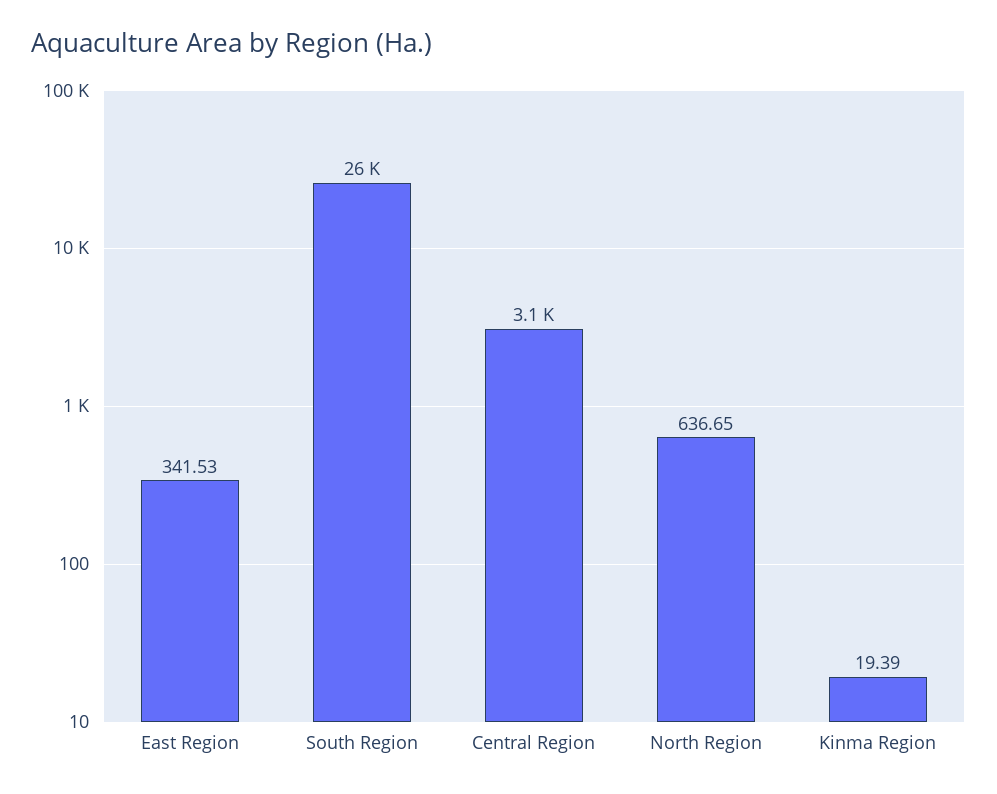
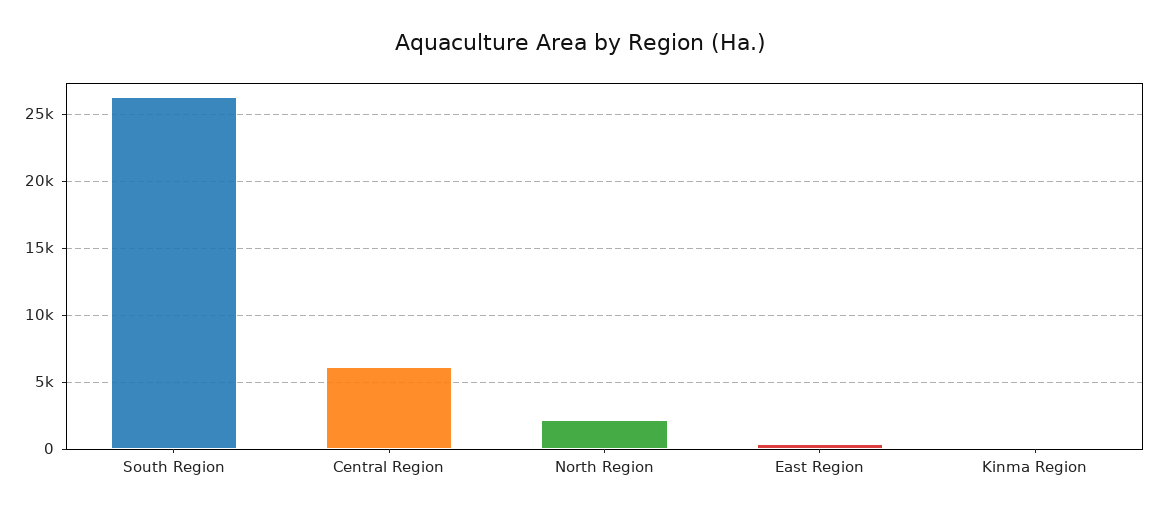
Central Region: 3100 -> 6000
North Region: 636.65 -> 2000

